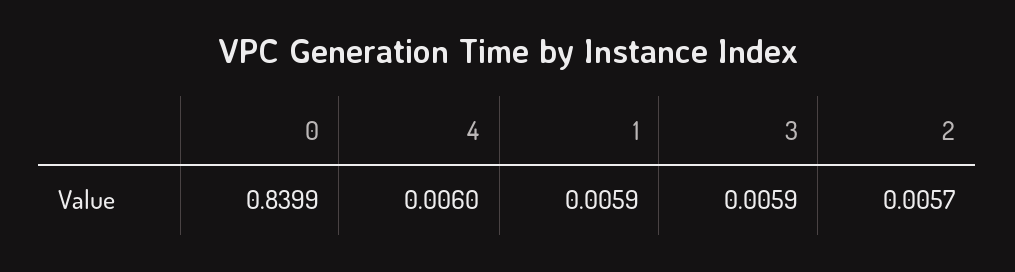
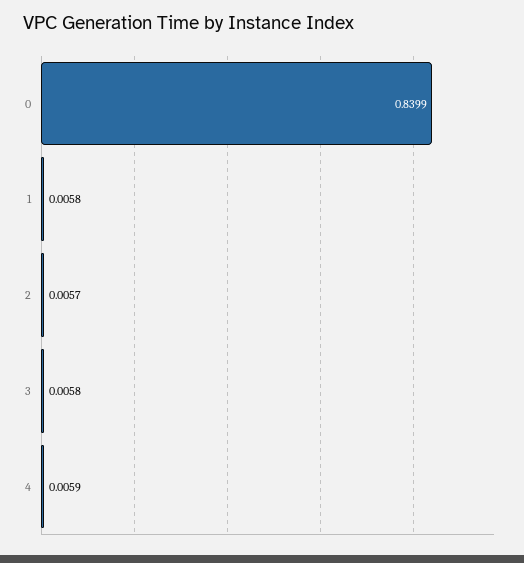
4: 0.006 -> 0.0059
1: 0.0059 -> 0.0058
3: 0.0059 -> 0.0058

